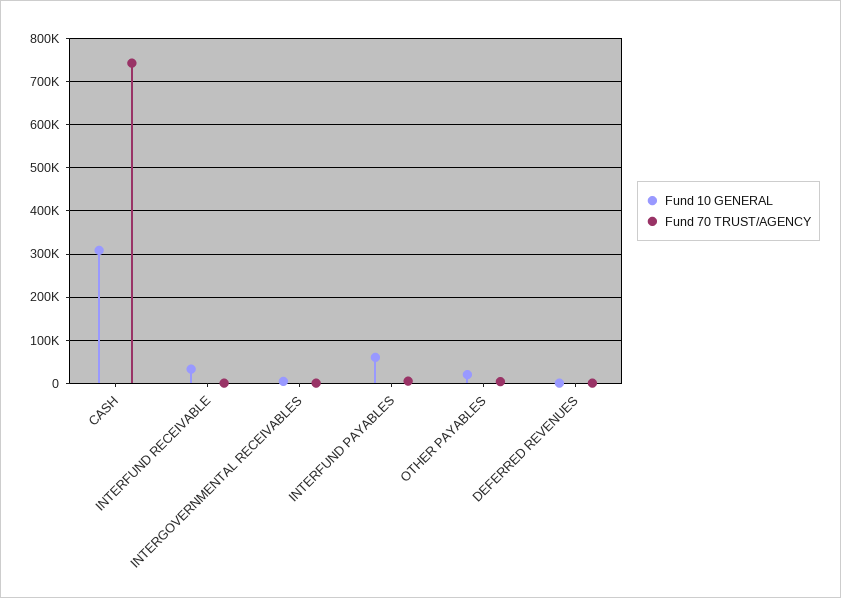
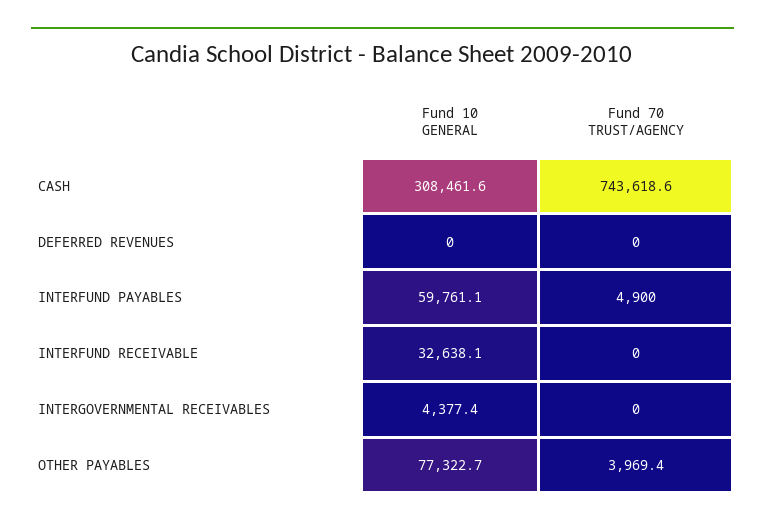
Fund 10 GENERAL, OTHER PAYABLES: 20000 -> 77322.7

